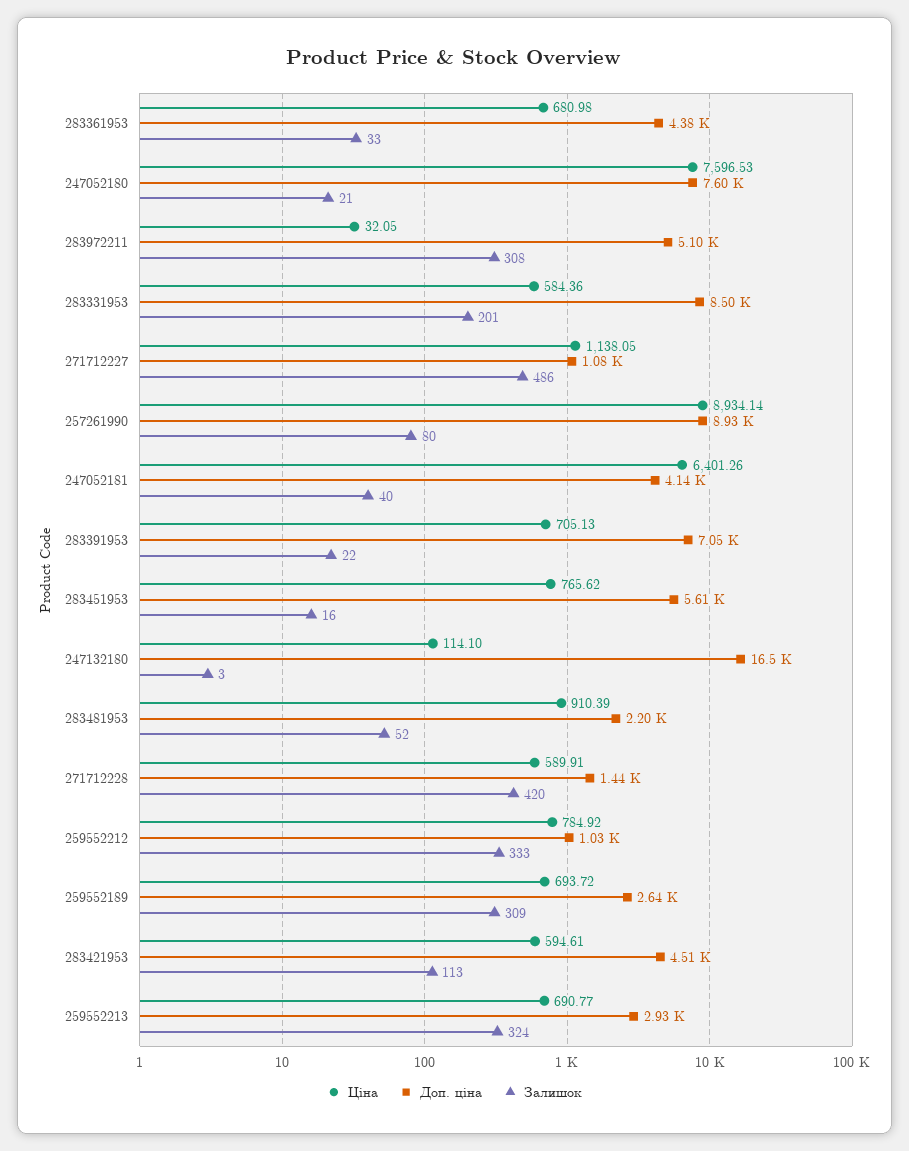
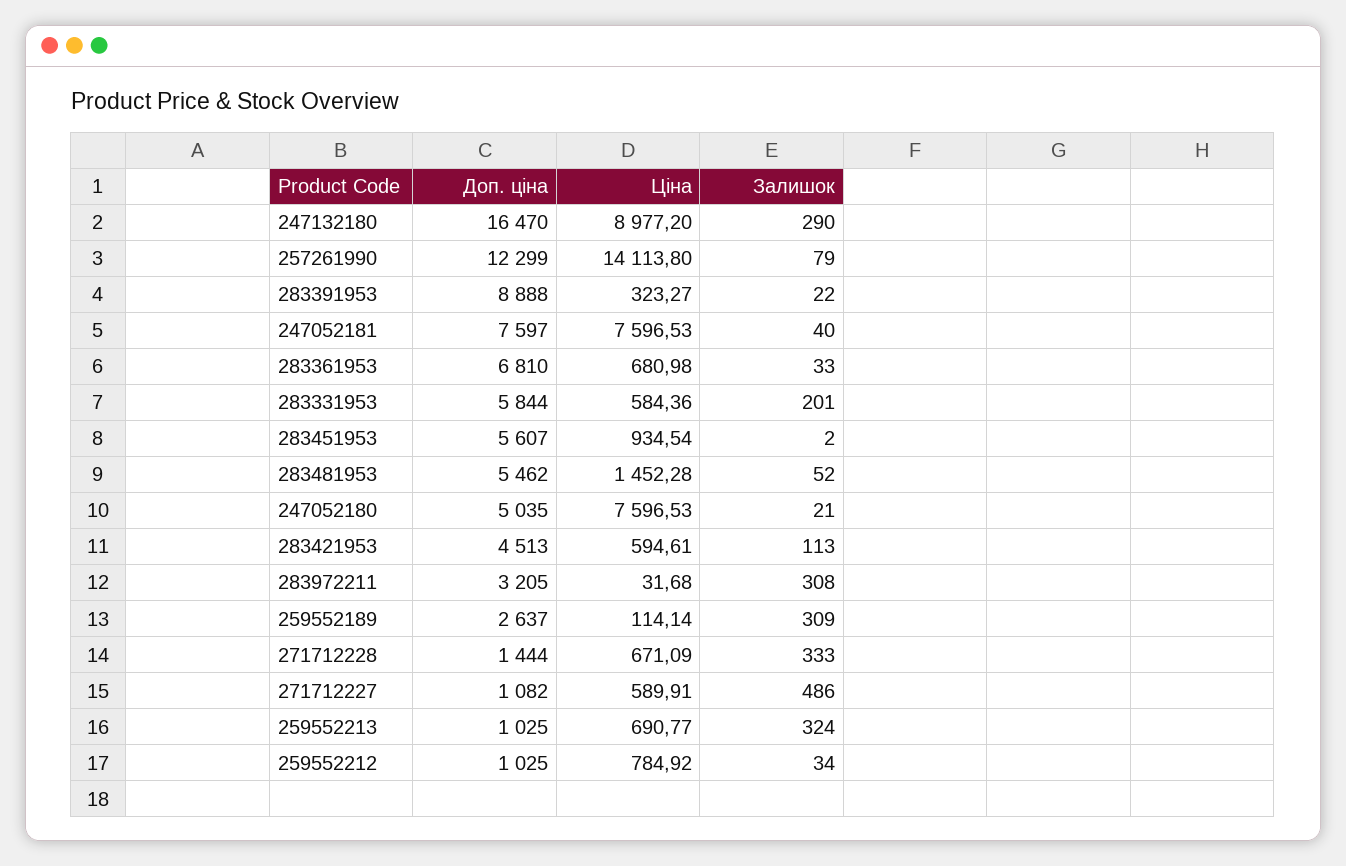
Доп. ціна, 283361953: 4380 -> 6810
Доп. ціна, 247052180: 7600 -> 5035
Ціна, 283972211: 32.05 -> 31.68
Доп. ціна, 283972211: 5100 -> 3205
Доп. ціна, 283331953: 8500 -> 5844
Ціна, 271712227: 1138.05 -> 589.91
Ціна, 257261990: 8934.14 -> 14113.8
Доп. ціна, 257261990: 8930 -> 12299
Залишок, 257261990: 80 -> 79
Ціна, 247052181: 6401.26 -> 7596.53
Доп. ціна, 247052181: 4140 -> 7597
Ціна, 283391953: 705.13 -> 323.27
Доп. ціна, 283391953: 7050 -> 8888
Ціна, 283451953: 765.62 -> 934.54
Залишок, 283451953: 16 -> 2
Ціна, 247132180: 114.1 -> 8977.2
Залишок, 247132180: 3 -> 290
Ціна, 283481953: 910.39 -> 1452.28
Доп. ціна, 283481953: 2200 -> 5462
Ціна, 271712228: 589.91 -> 671.09
Залишок, 271712228: 420 -> 333
Залишок, 259552212: 333 -> 34
Ціна, 259552189: 693.72 -> 114.14
Доп. ціна, 259552213: 2930 -> 1025

